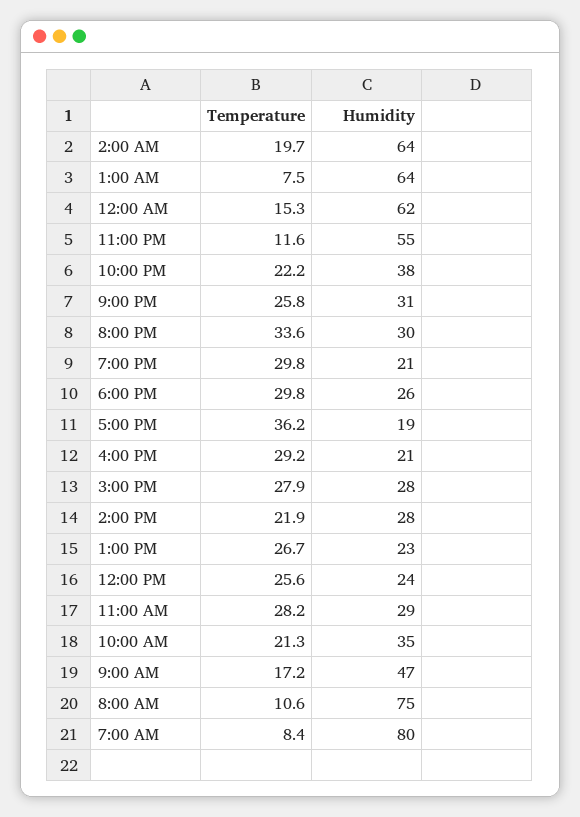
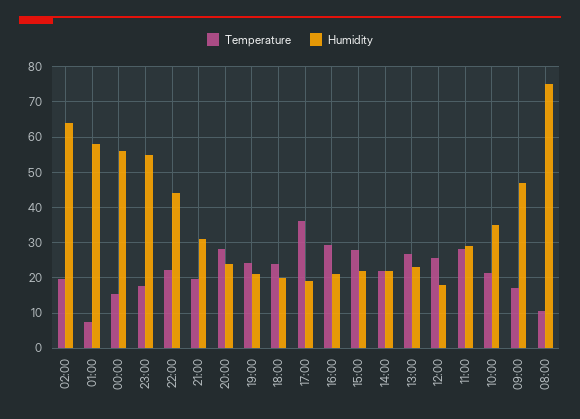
Humidity, 1:00 AM: 64 -> 58
Humidity, 12:00 AM: 62 -> 56
Temperature, 11:00 PM: 11.6 -> 18
Humidity, 10:00 PM: 38 -> 44
Temperature, 9:00 PM: 25.8 -> 20
Temperature, 8:00 PM: 33.6 -> 28
Humidity, 8:00 PM: 30 -> 24
Temperature, 7:00 PM: 29.8 -> 24
Temperature, 6:00 PM: 29.8 -> 24
Humidity, 6:00 PM: 26 -> 20
Humidity, 3:00 PM: 28 -> 22
Humidity, 2:00 PM: 28 -> 22
Humidity, 12:00 PM: 24 -> 18
Temperature, 7:00 AM: 8.4 -> none
Humidity, 7:00 AM: 80 -> none

